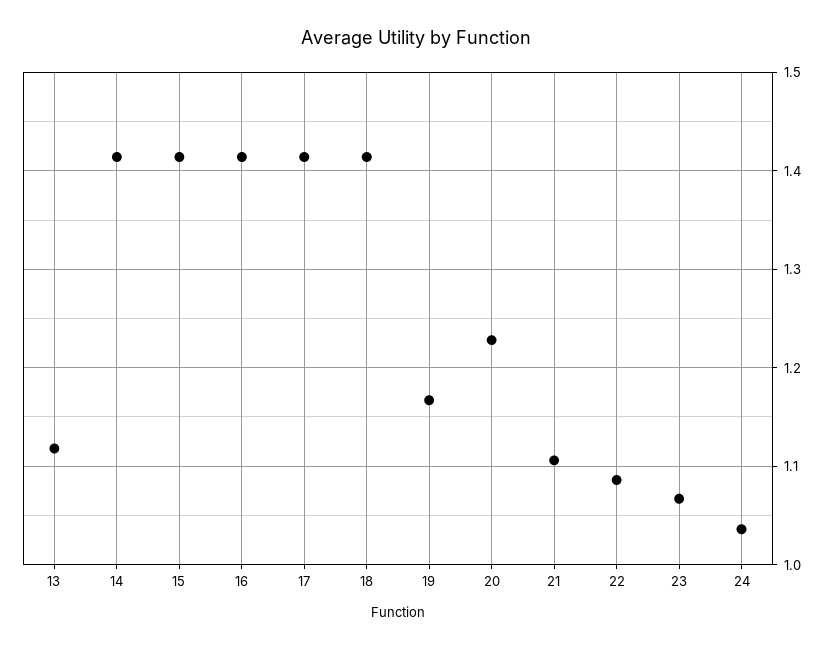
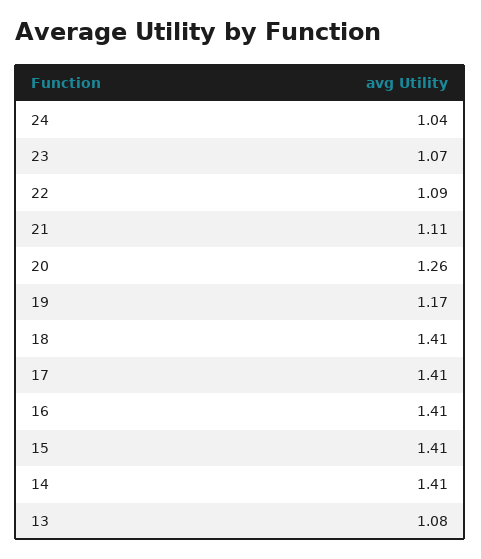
13: 1.12 -> 1.08
20: 1.23 -> 1.26

